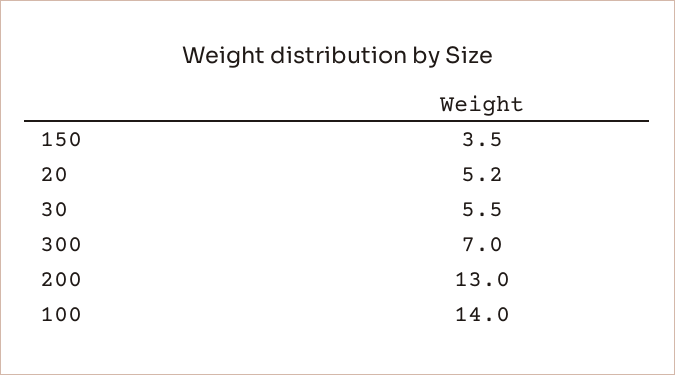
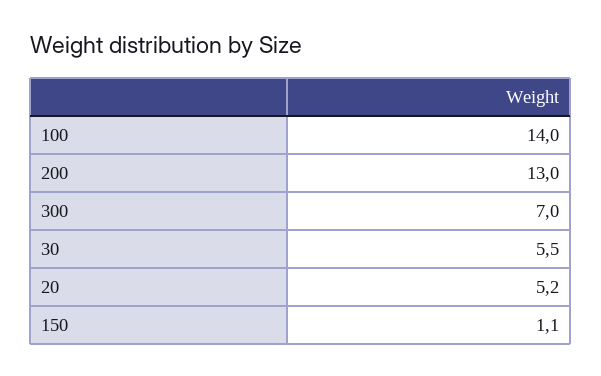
150: 3.5 -> 1.1

